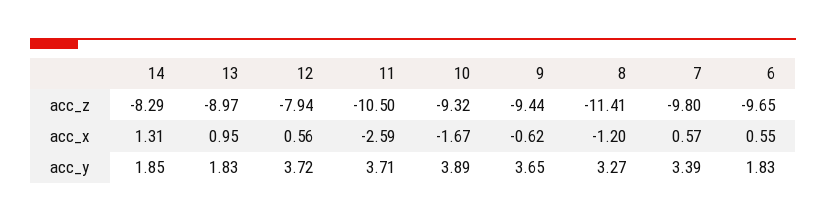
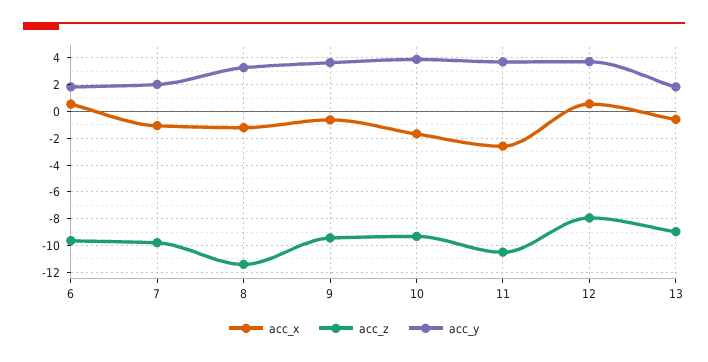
acc_z, 14: -8.29 -> none
acc_x, 14: 1.31 -> none
acc_x, 13: 0.95 -> -0.5
acc_x, 7: 0.57 -> -1
acc_y, 14: 1.85 -> none
acc_y, 7: 3.39 -> 2

